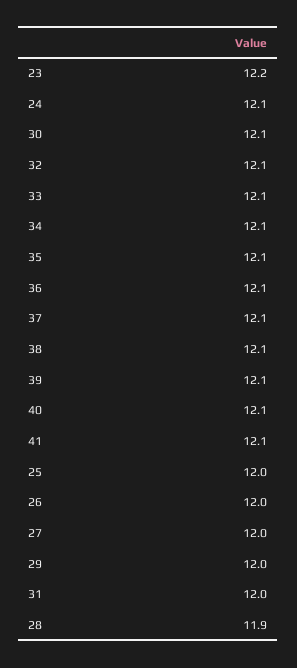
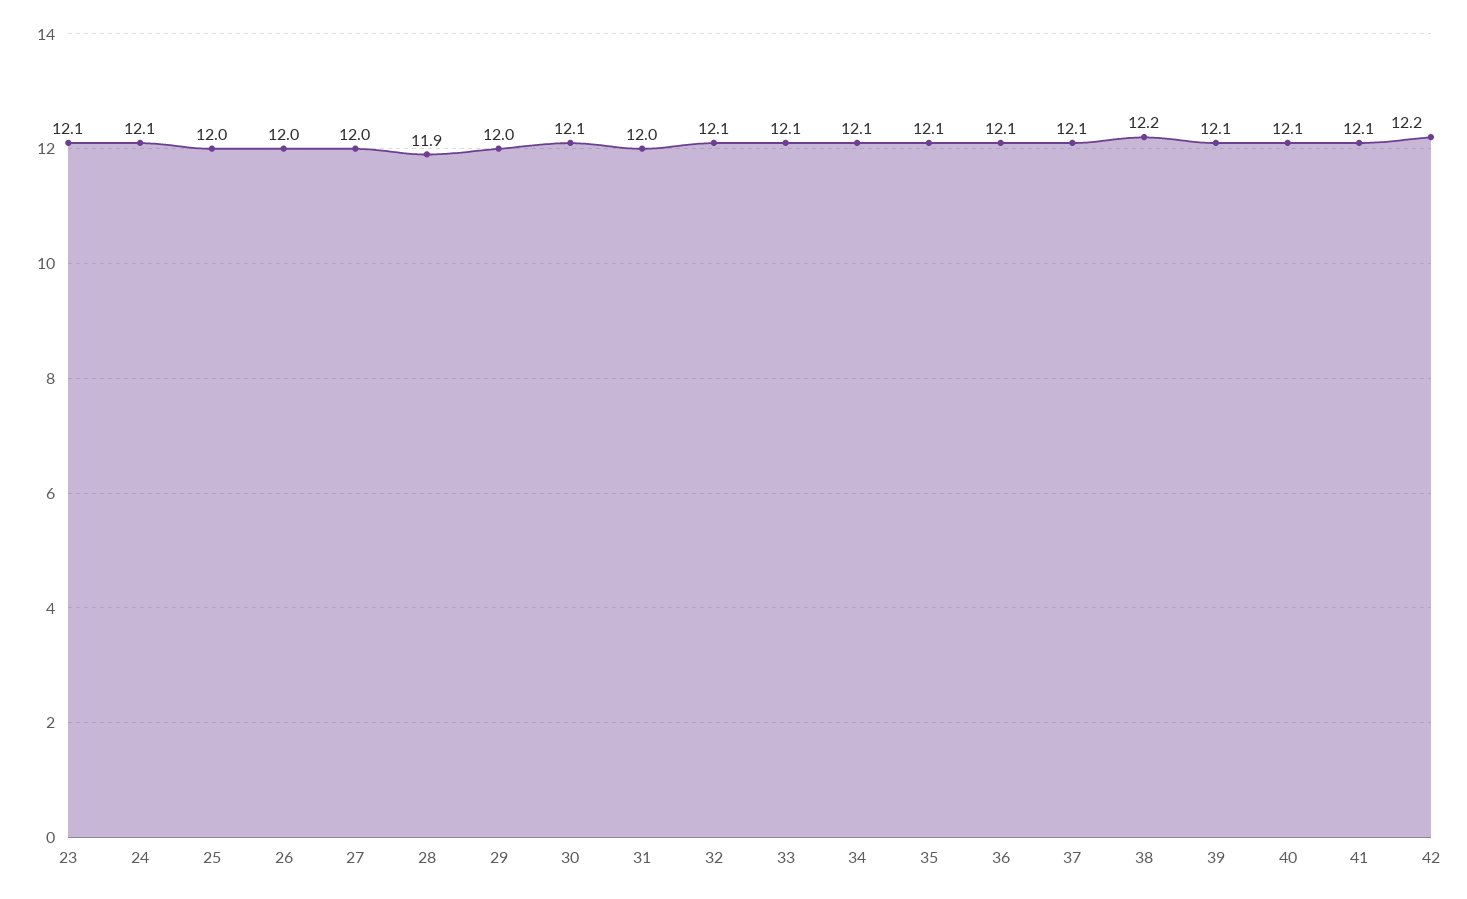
23: 12.2 -> 12.1
38: 12.1 -> 12.2
42: none -> 12.2

